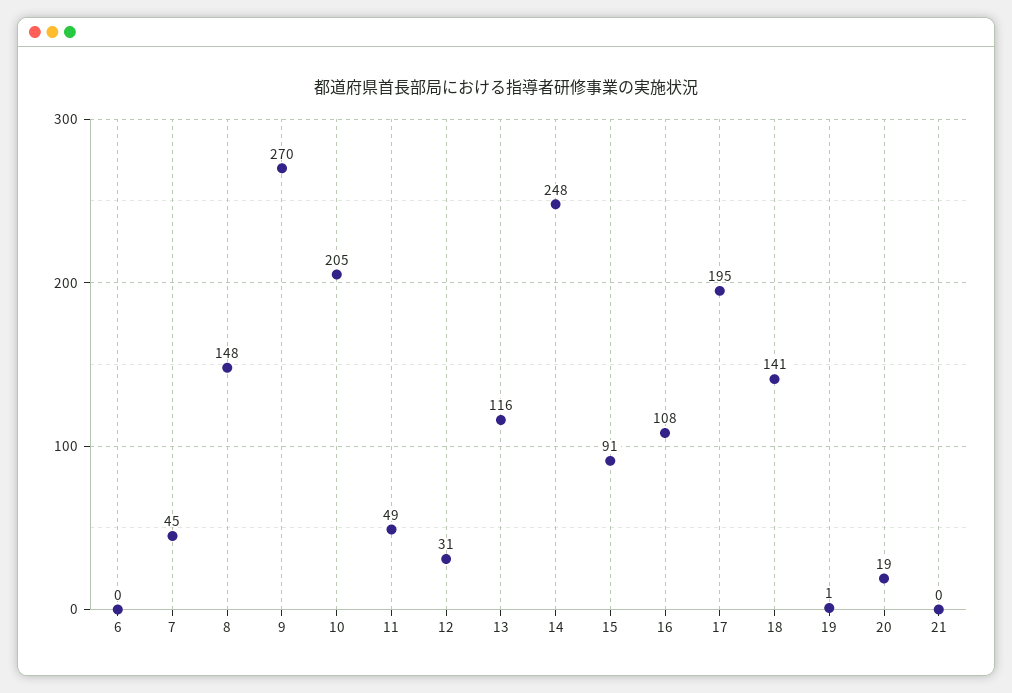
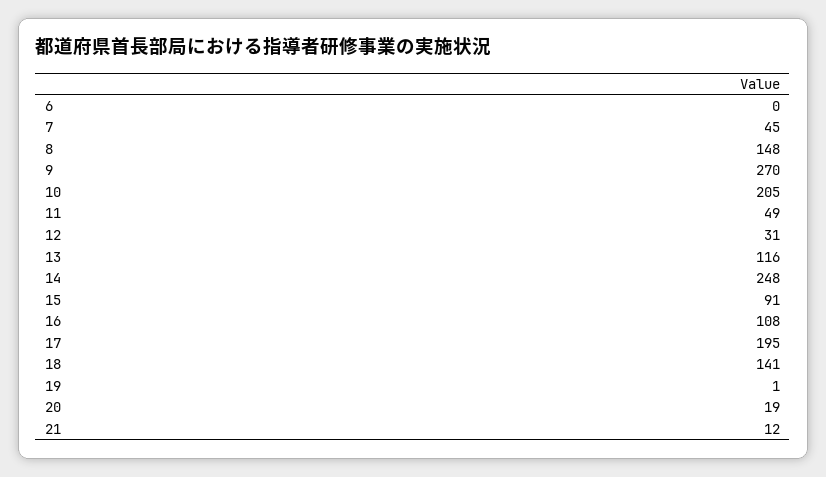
21: 0 -> 12

